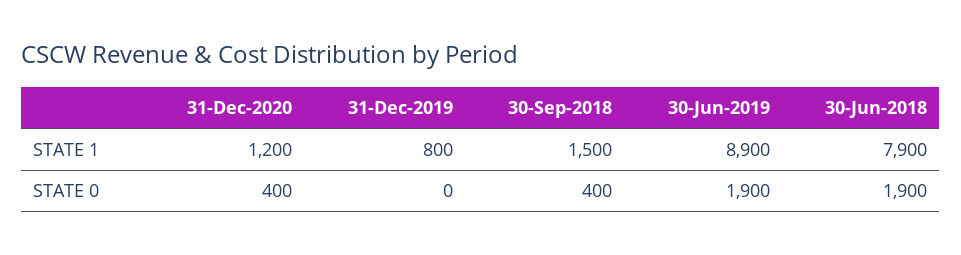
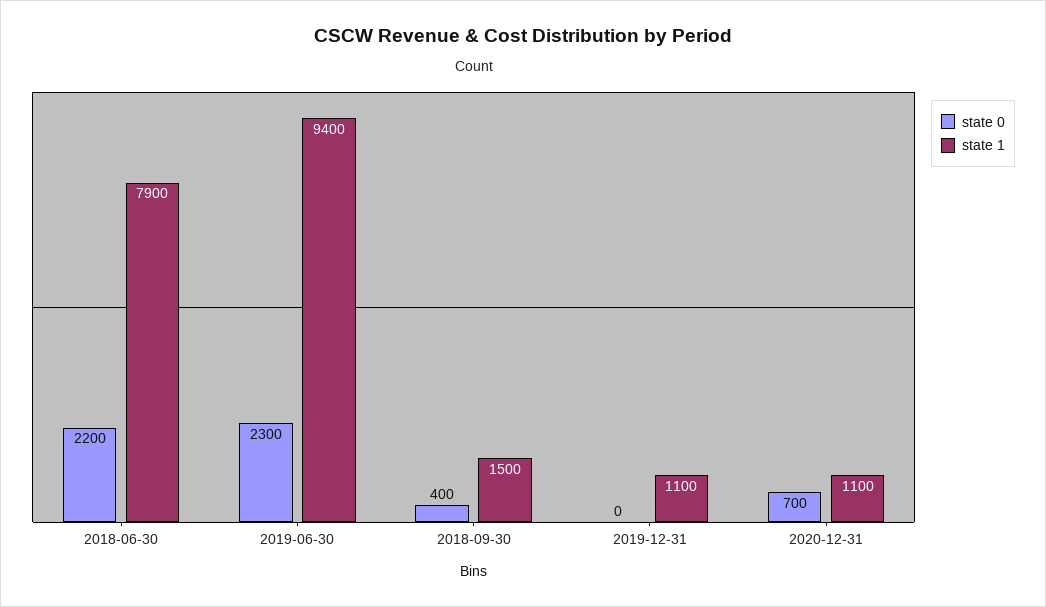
STATE 1, 31-Dec-2020: 1200 -> 1100
STATE 1, 31-Dec-2019: 800 -> 1100
STATE 1, 30-Jun-2019: 8900 -> 9400
STATE 0, 31-Dec-2020: 400 -> 700
STATE 0, 30-Jun-2019: 1900 -> 2300
STATE 0, 30-Jun-2018: 1900 -> 2200

